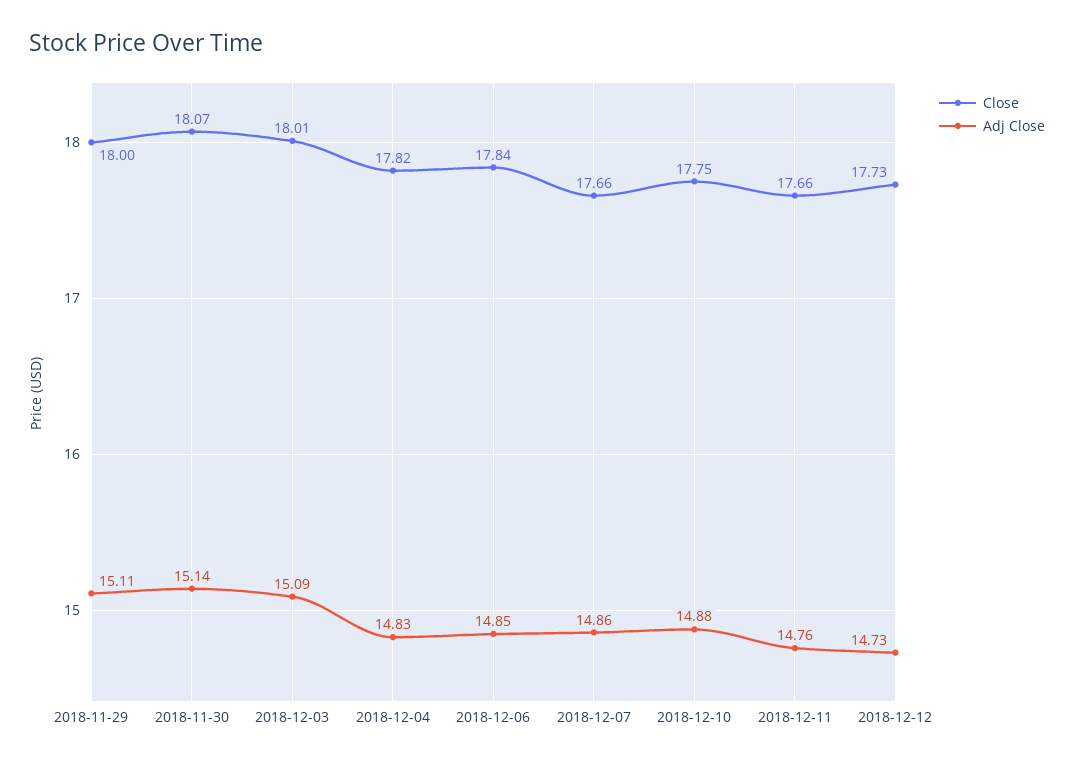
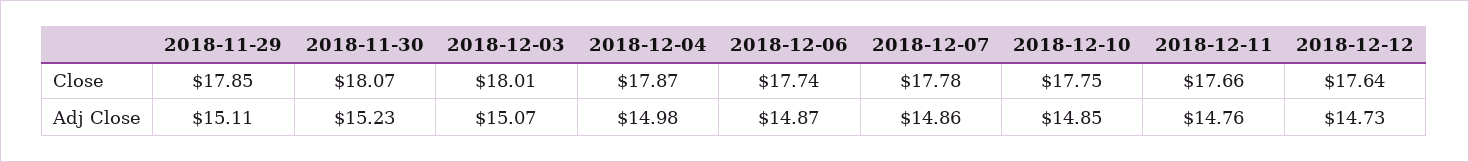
Close, 2018-11-29: 18 -> 17.85
Adj Close, 2018-11-30: 15.14 -> 15.23
Adj Close, 2018-12-03: 15.09 -> 15.07
Close, 2018-12-04: 17.82 -> 17.87
Adj Close, 2018-12-04: 14.83 -> 14.98
Close, 2018-12-06: 17.84 -> 17.74
Adj Close, 2018-12-06: 14.85 -> 14.87
Close, 2018-12-07: 17.66 -> 17.78
Adj Close, 2018-12-10: 14.88 -> 14.85
Close, 2018-12-12: 17.73 -> 17.64

